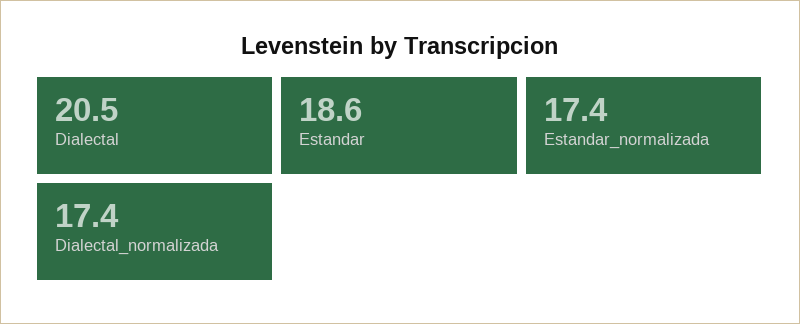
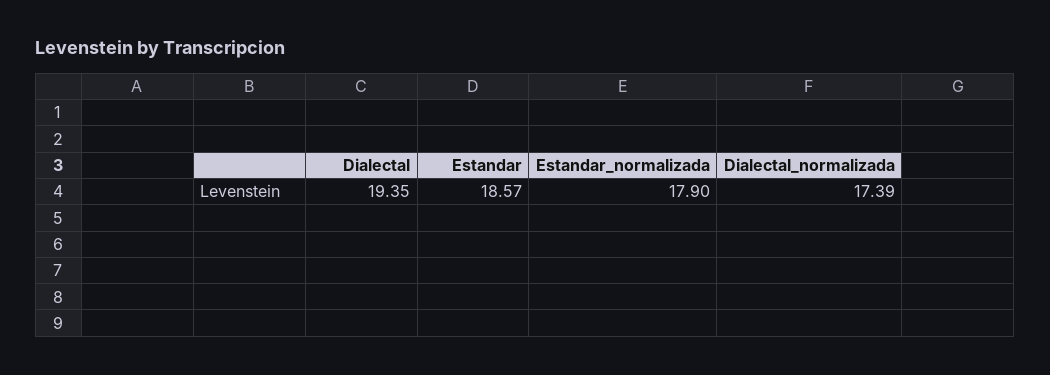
Dialectal: 20.5 -> 19.35
Estandar_normalizada: 17.4 -> 17.9

